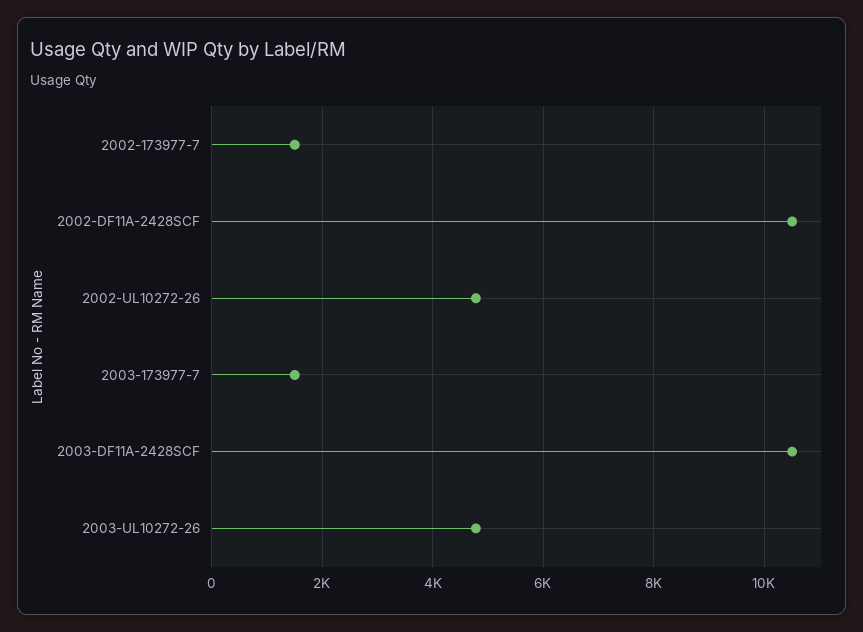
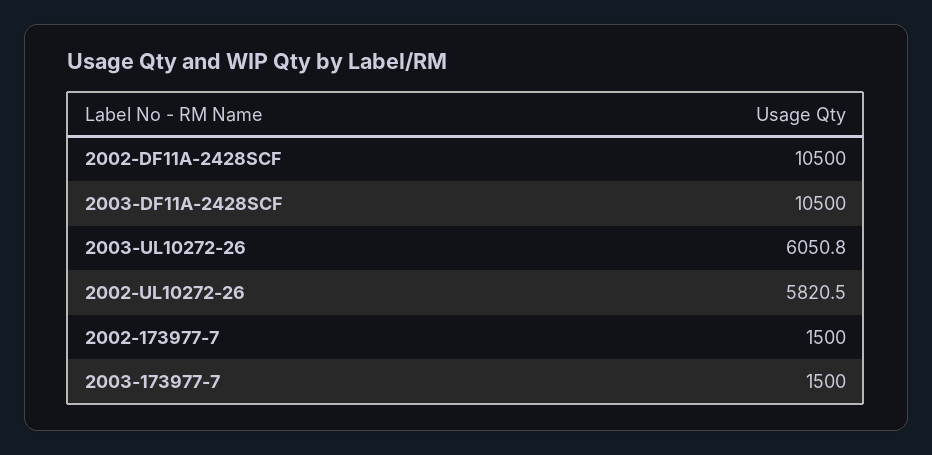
2002-UL10272-26: 4800 -> 5820.5
2003-UL10272-26: 4800 -> 6050.8

